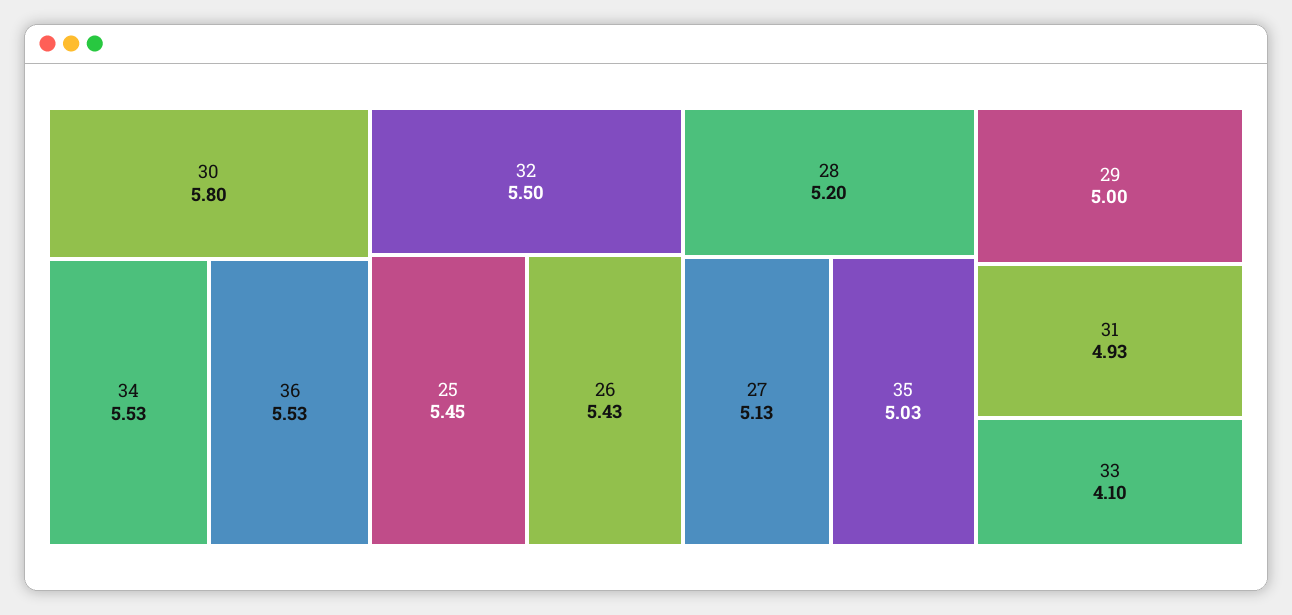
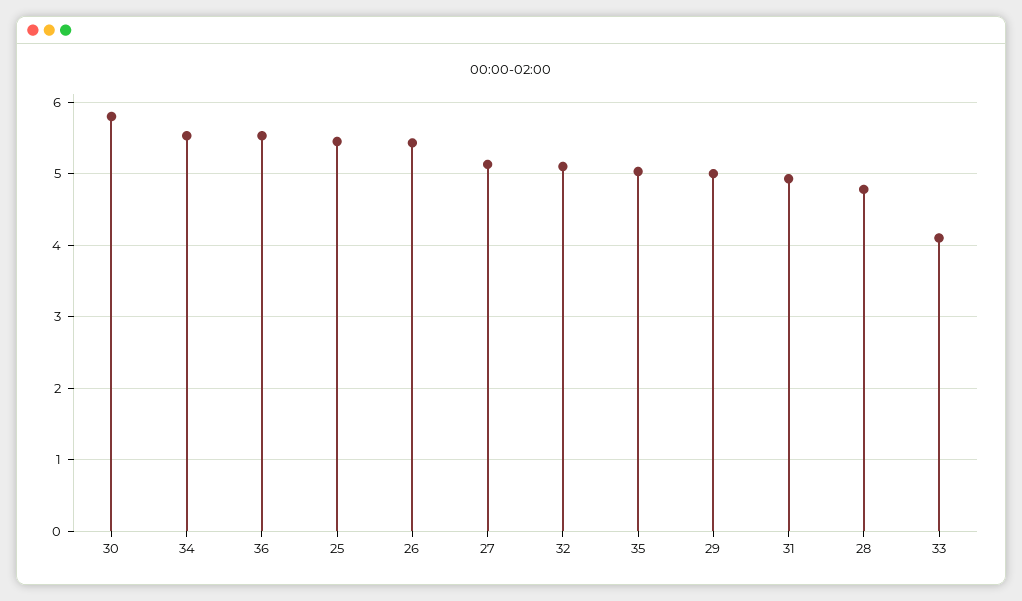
32: 5.5 -> 5.1
28: 5.2 -> 4.8

